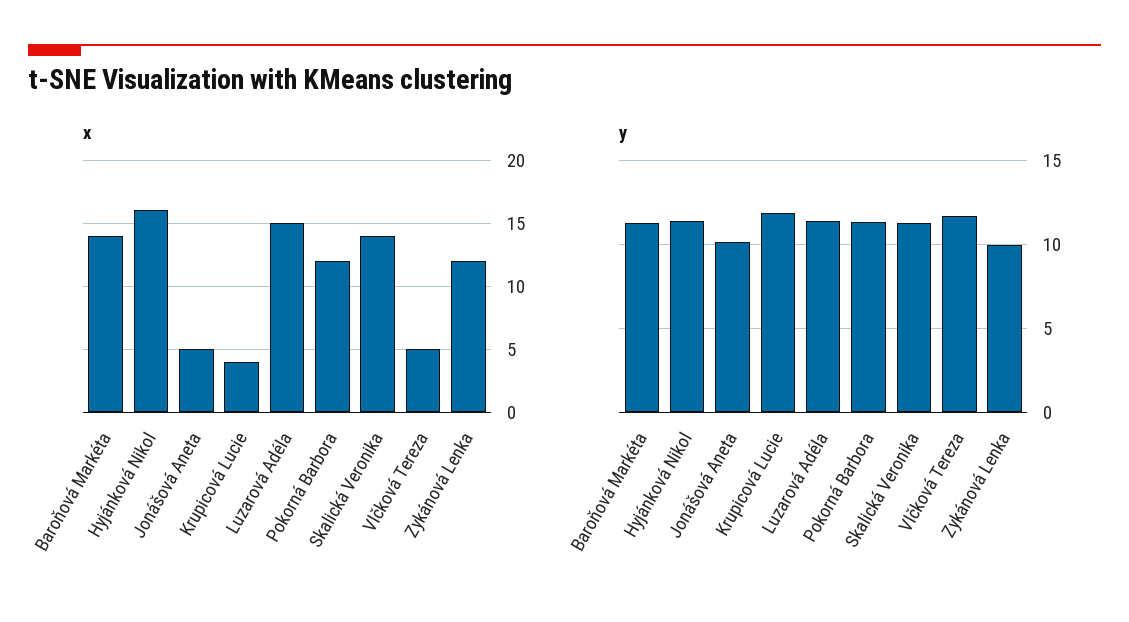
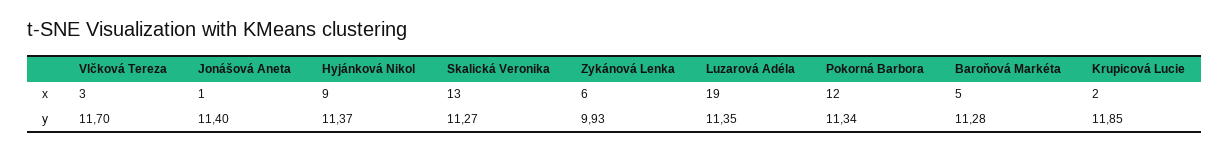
x, Baroňová Markéta: 14 -> 5
x, Hyjánková Nikol: 16 -> 9
x, Jonášová Aneta: 5 -> 1
x, Krupicová Lucie: 4 -> 2
x, Luzarová Adéla: 15 -> 19
x, Skalická Veronika: 14 -> 13
x, Vlčková Tereza: 5 -> 3
x, Zykánová Lenka: 12 -> 6
y, Jonášová Aneta: 10 -> 11.4

